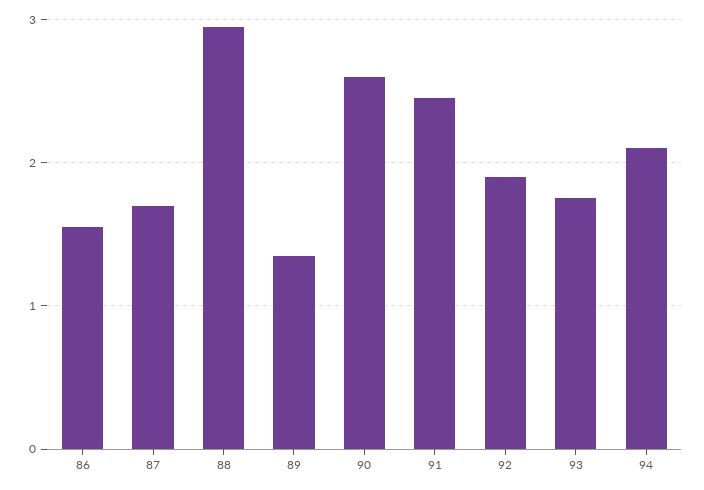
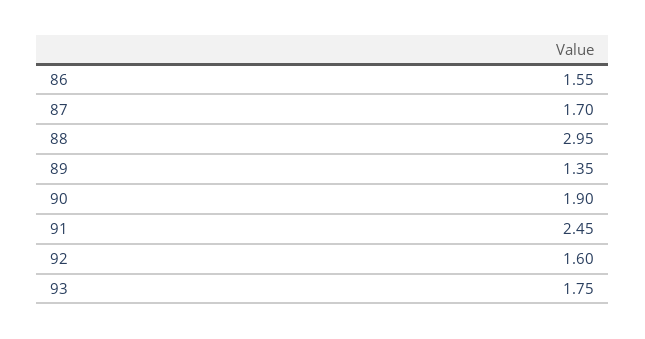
90: 2.6 -> 1.9
92: 1.9 -> 1.6
94: 2.1 -> none

